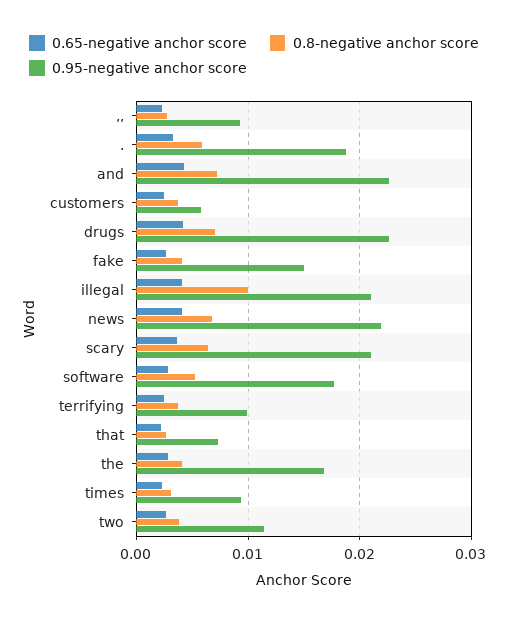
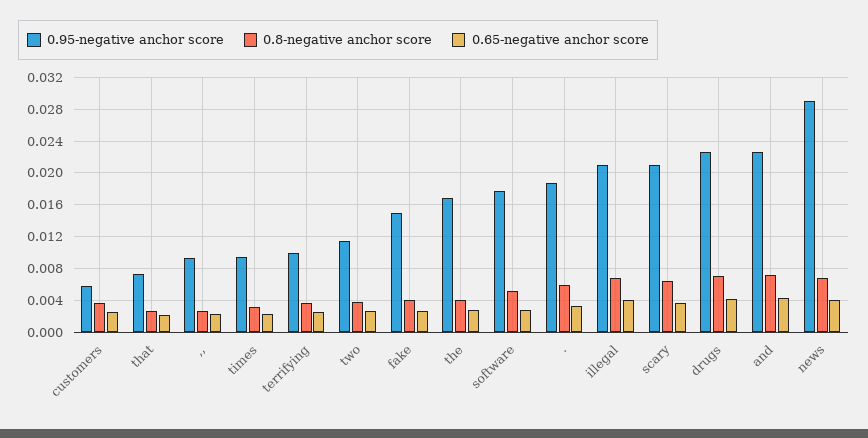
0.8-negative anchor score, illegal: 0.01 -> 0.007
0.95-negative anchor score, news: 0.022 -> 0.029

